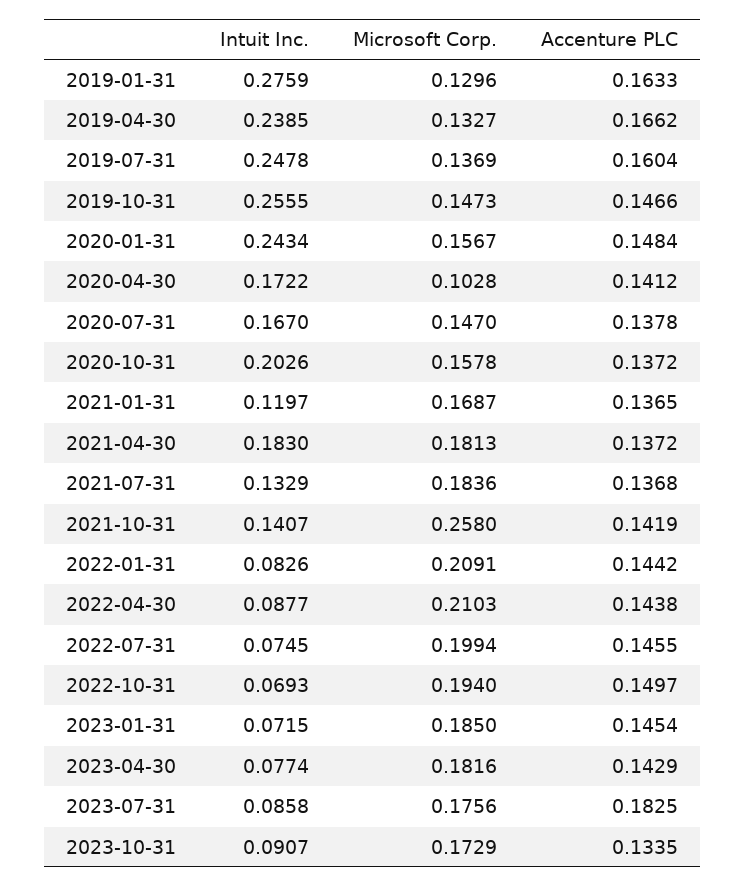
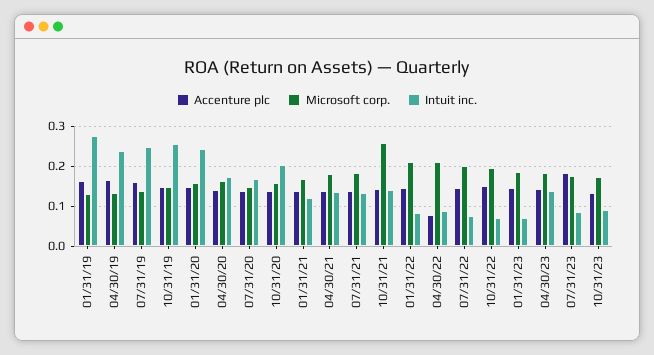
Microsoft Corp., 2020-04-30: 0.1028 -> 0.16
Intuit Inc., 2021-04-30: 0.183 -> 0.14
Accenture PLC, 2022-04-30: 0.1438 -> 0.08
Intuit Inc., 2023-04-30: 0.0774 -> 0.14

